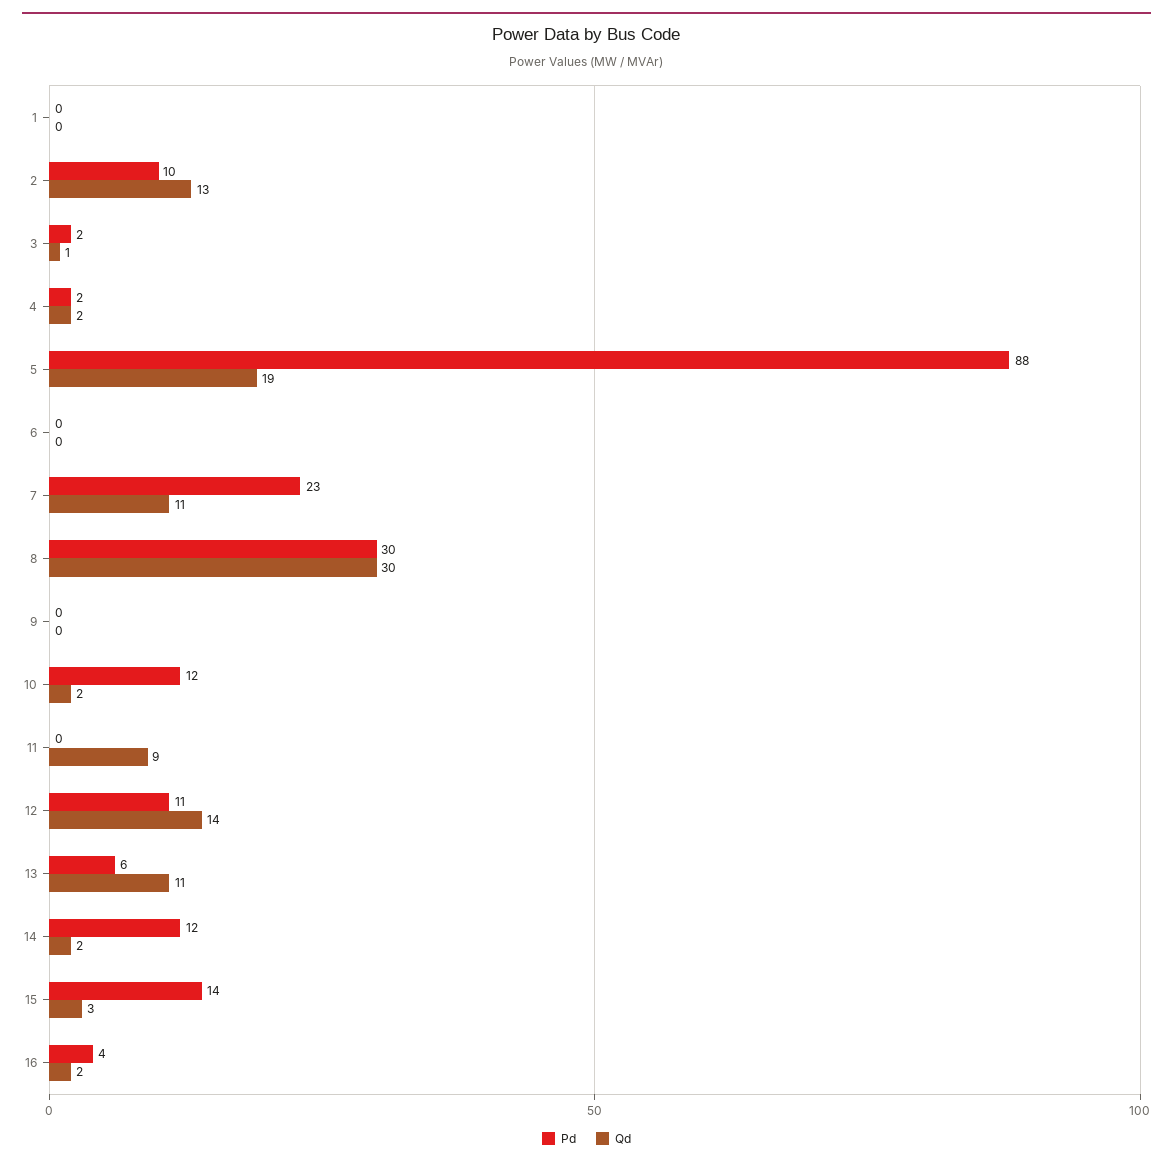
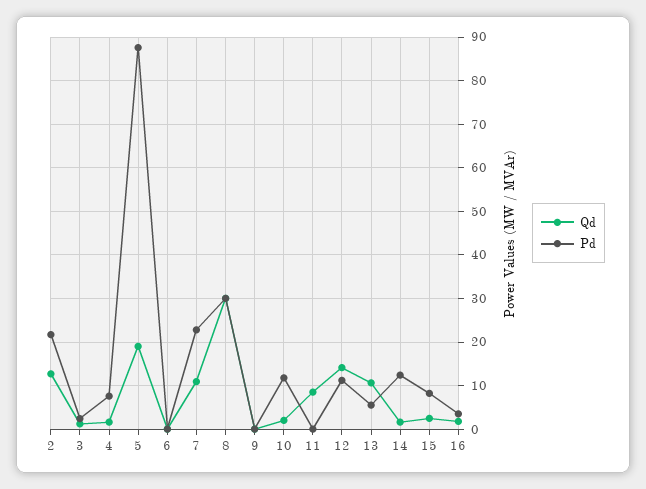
Pd, 1: 0 -> none
Qd, 1: 0 -> none
Pd, 2: 10 -> 22
Pd, 4: 2 -> 8
Pd, 15: 14 -> 8

